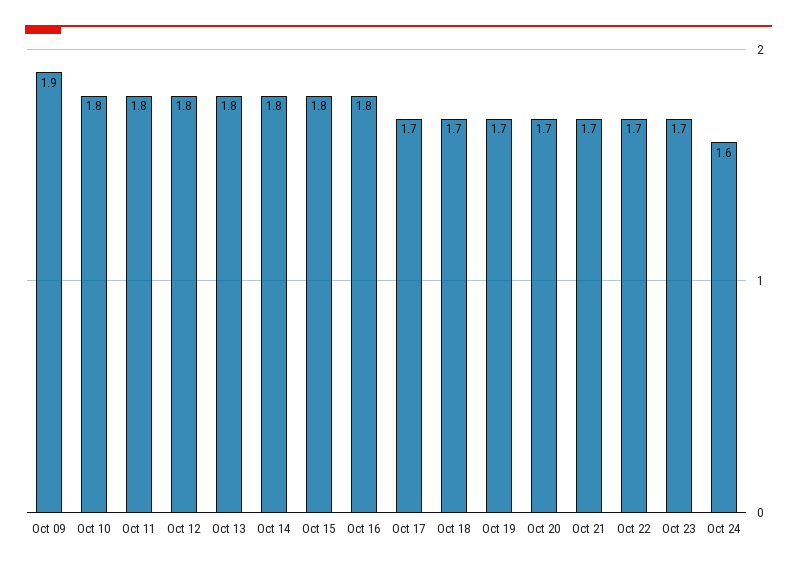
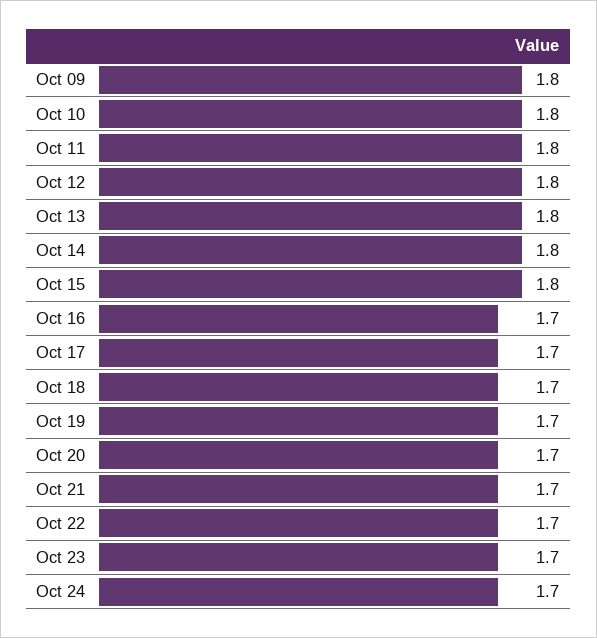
Oct 09: 1.9 -> 1.8
Oct 16: 1.8 -> 1.7
Oct 24: 1.6 -> 1.7

